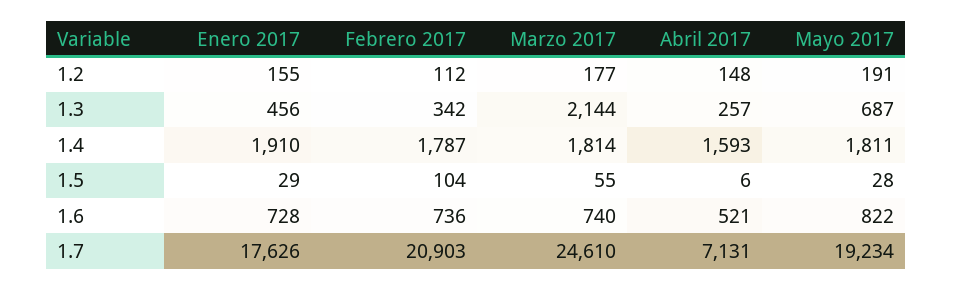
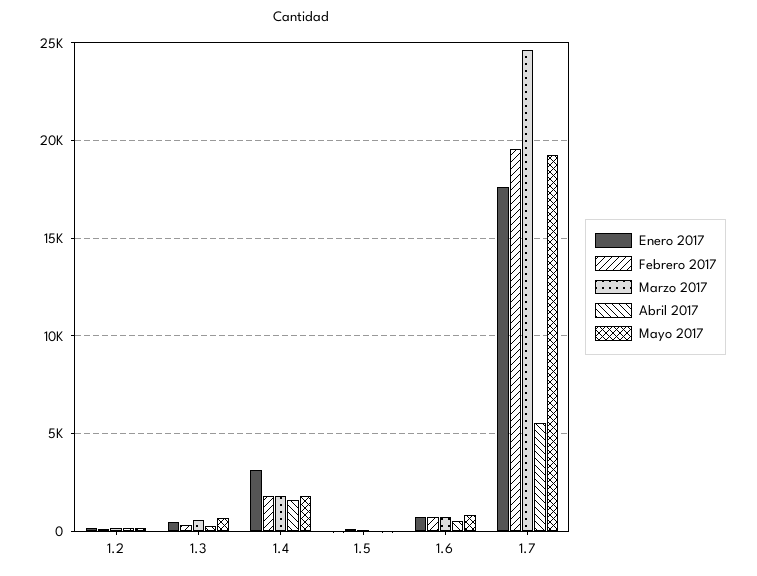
Marzo 2017, 1.3: 2144 -> 500
Enero 2017, 1.4: 1910 -> 3000
Febrero 2017, 1.7: 20903 -> 19500
Abril 2017, 1.7: 7131 -> 5500

